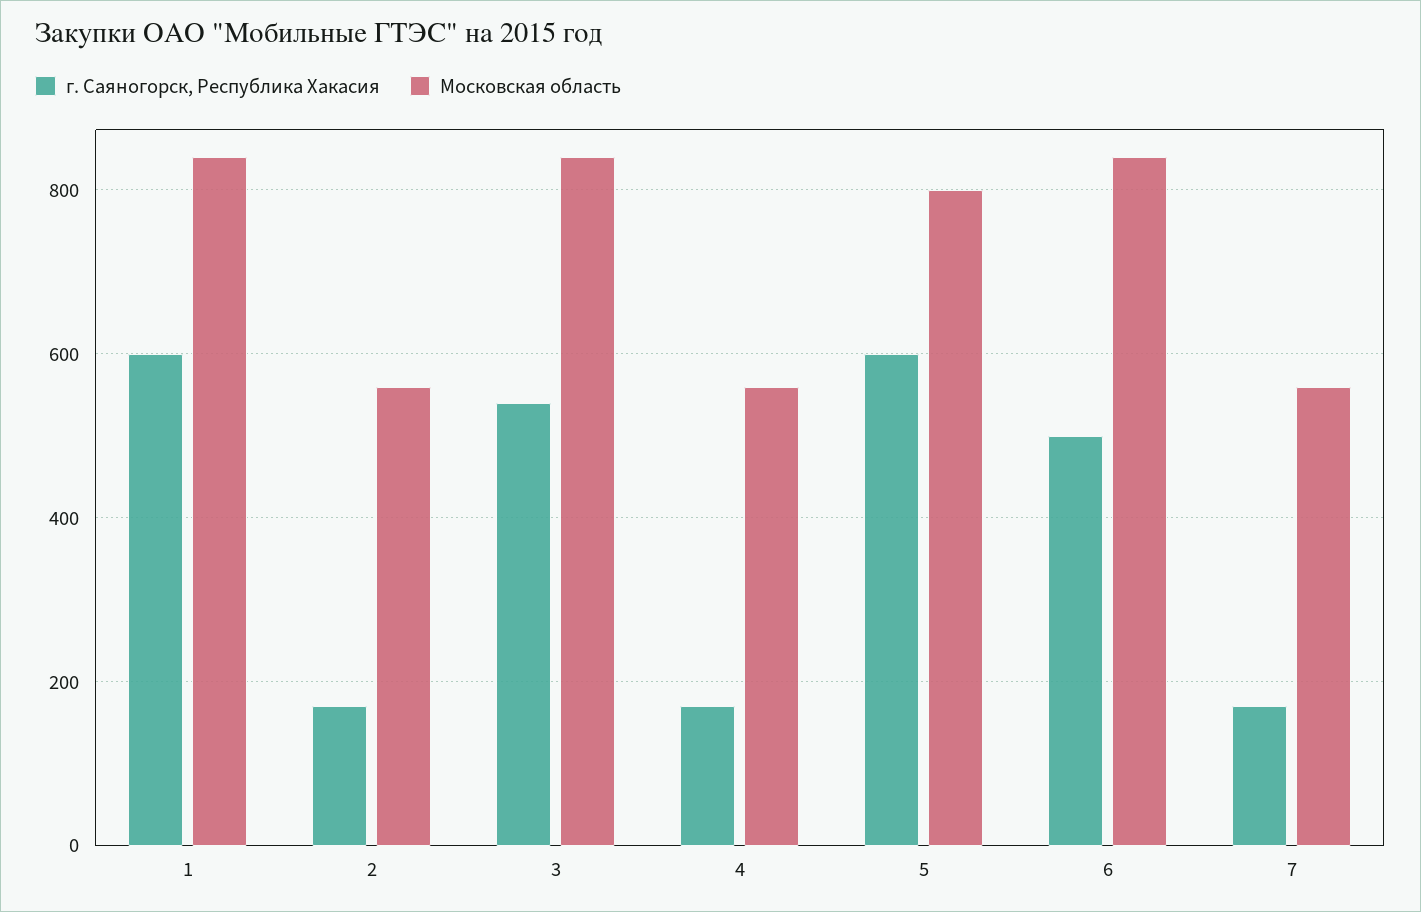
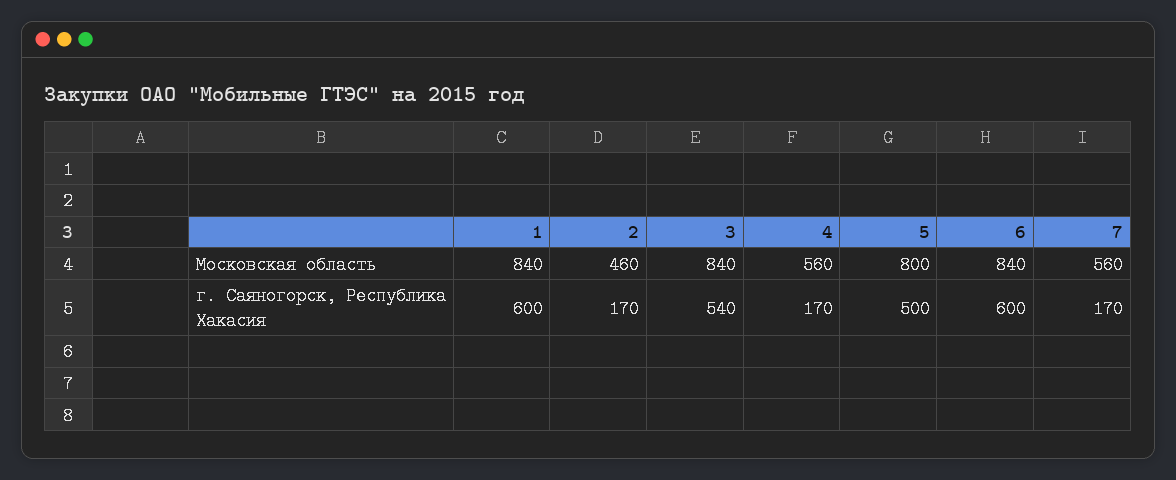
Московская область, 2: 560 -> 460
г. Саяногорск, Республика Хакасия, 5: 600 -> 500
г. Саяногорск, Республика Хакасия, 6: 500 -> 600

